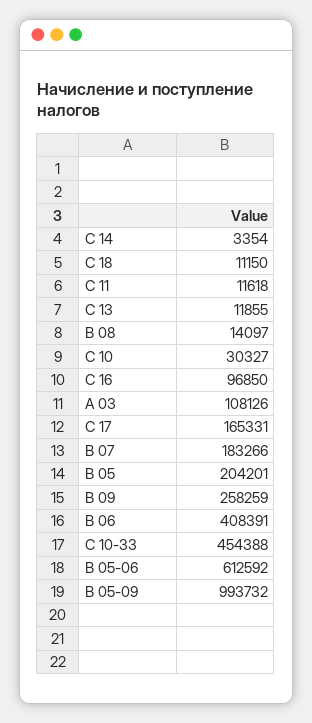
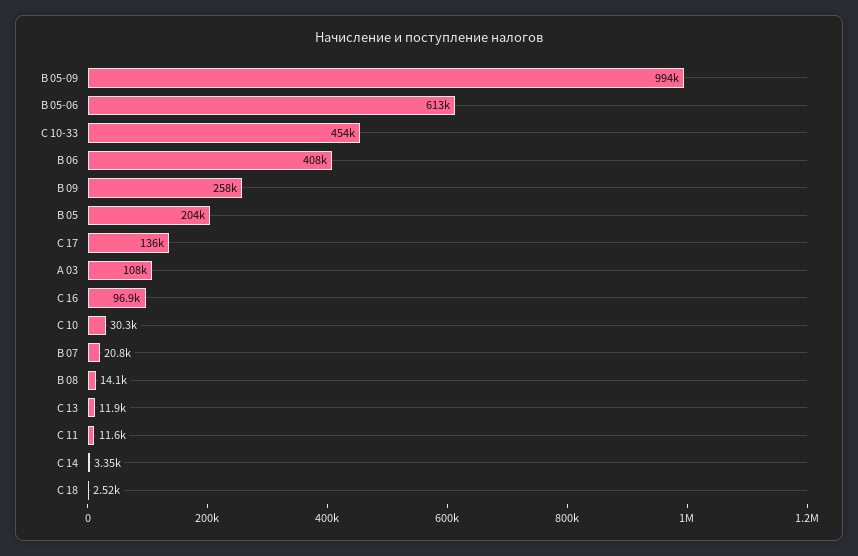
С 18: 11150 -> 2520
С 17: 165331 -> 136000
B 07: 183266 -> 20800

